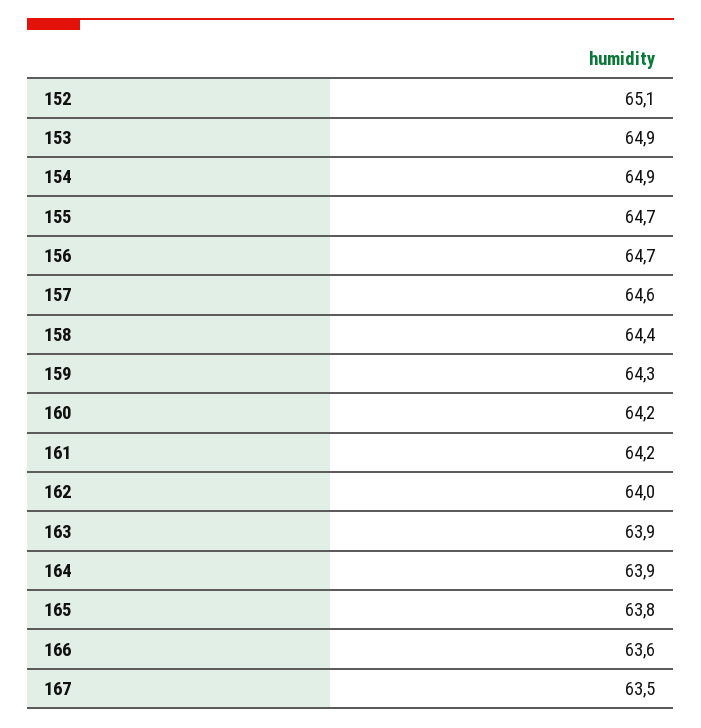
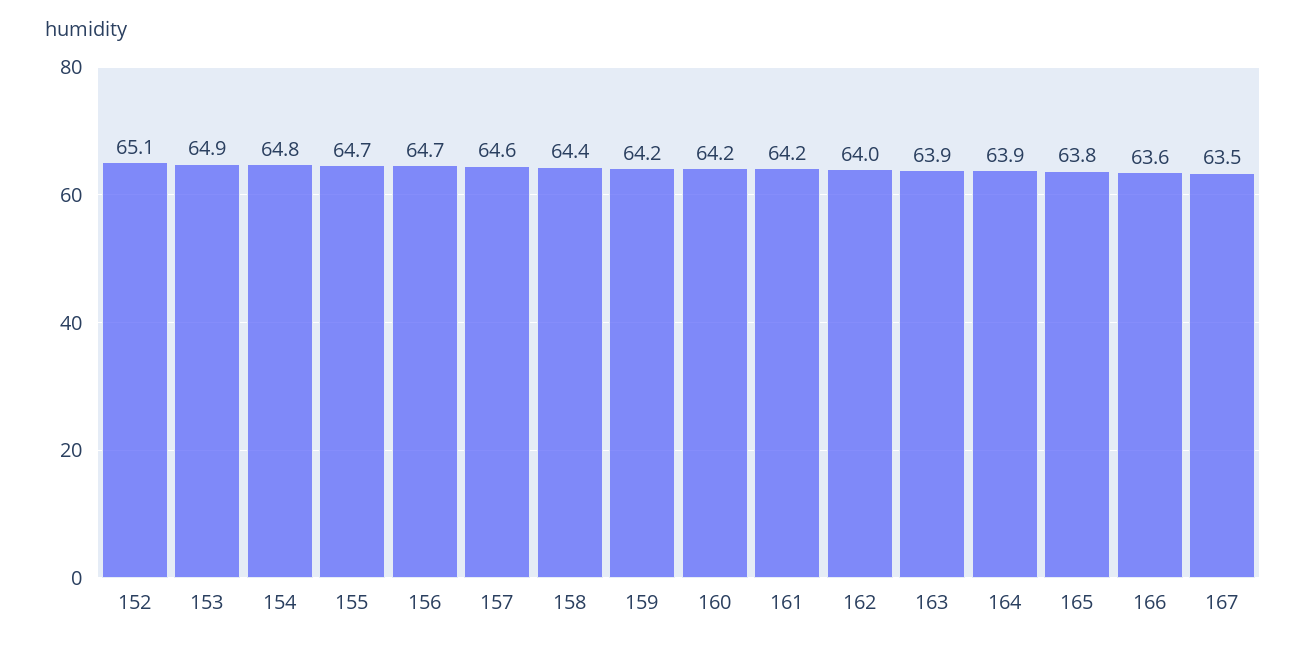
154: 64.9 -> 64.8
159: 64.3 -> 64.2

